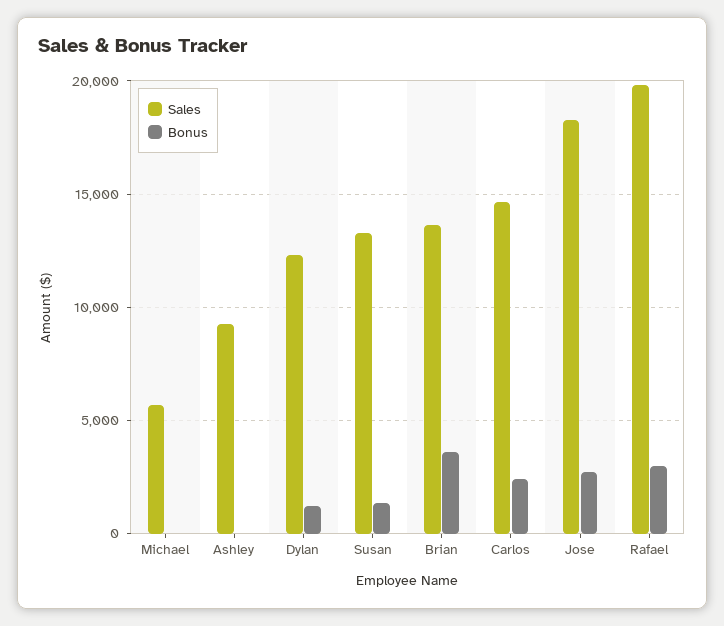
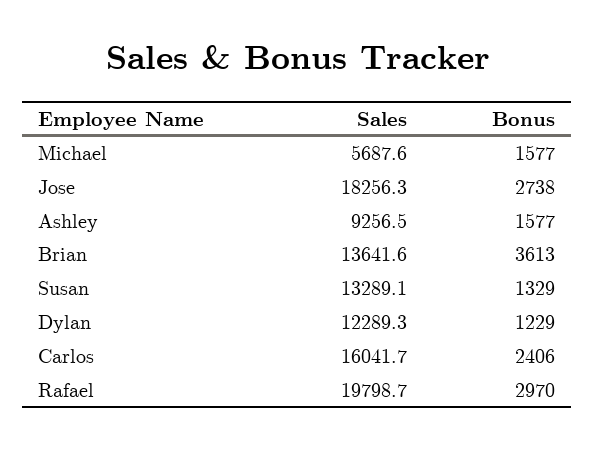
Bonus, Michael: 0 -> 1577
Bonus, Ashley: 0 -> 1577
Sales, Carlos: 14500 -> 16041.7

